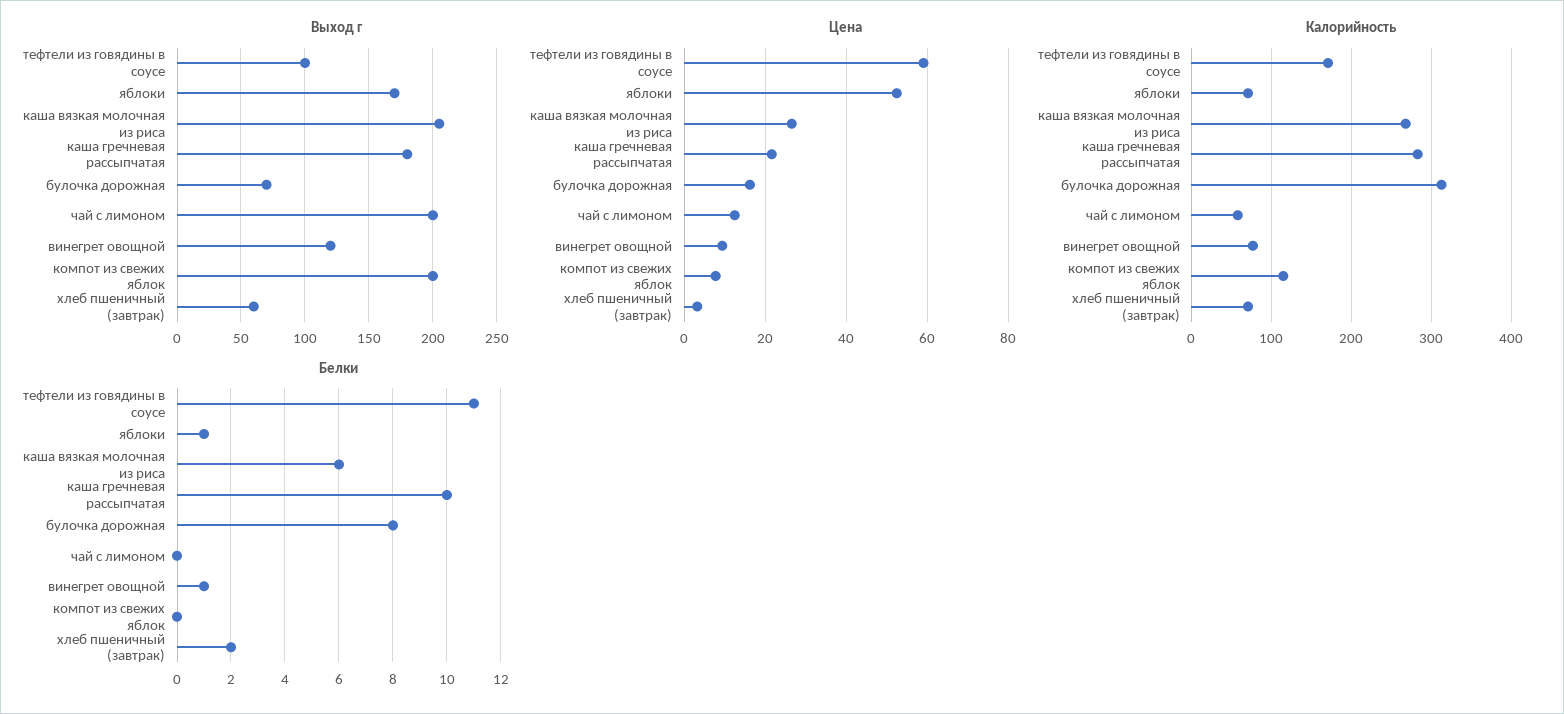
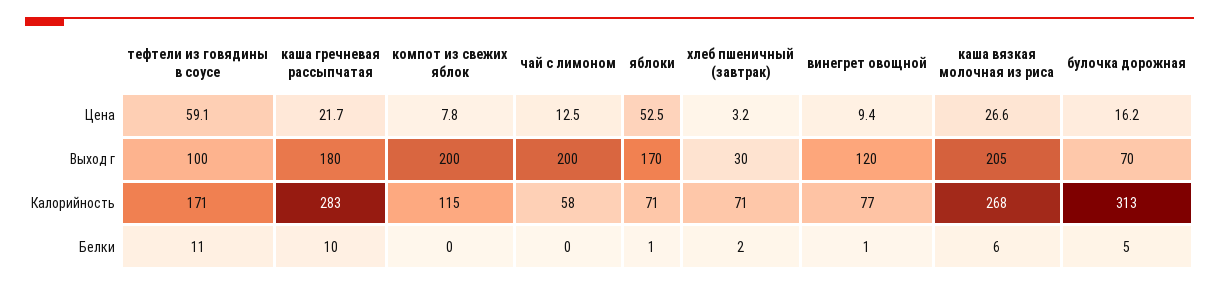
Выход г, хлеб пшеничный (завтрак): 60 -> 30
Белки, булочка дорожная: 8 -> 5

